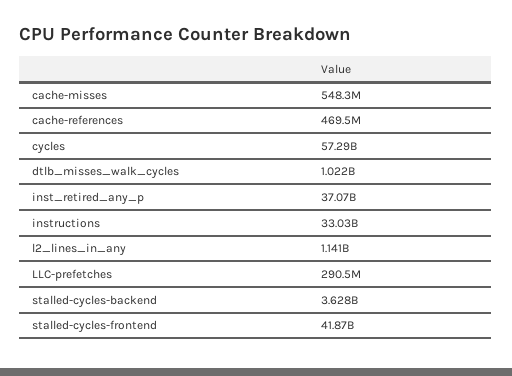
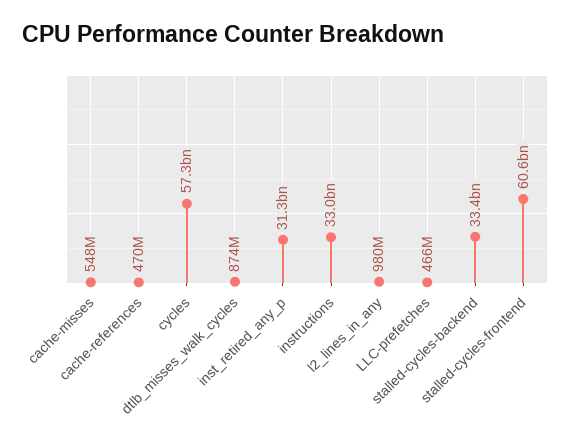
dtlb_misses_walk_cycles: 1022000000 -> 874000000
inst_retired_any_p: 37070000000 -> 31300000000
l2_lines_in_any: 1141000000 -> 980000000
LLC-prefetches: 290500000 -> 466000000
stalled-cycles-backend: 3628000000 -> 33400000000
stalled-cycles-frontend: 41870000000 -> 60600000000

